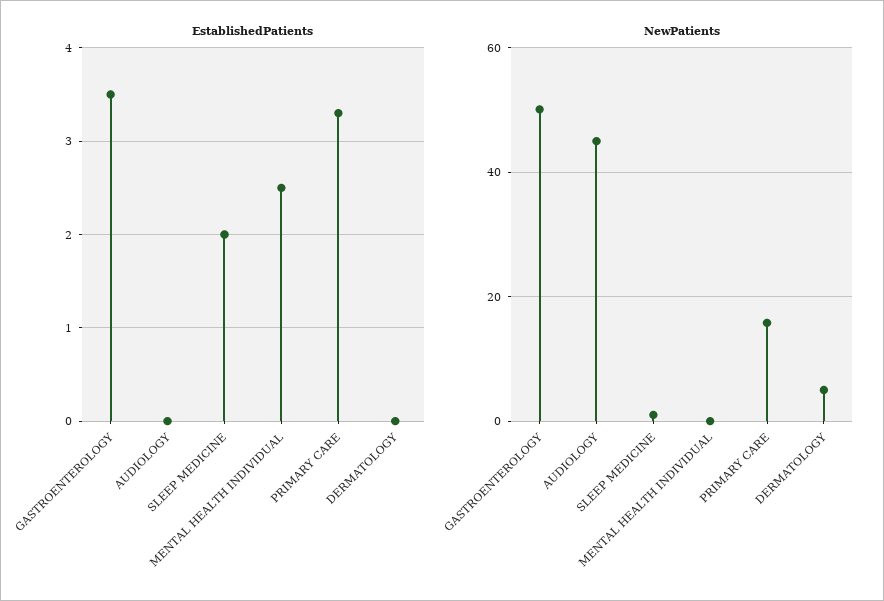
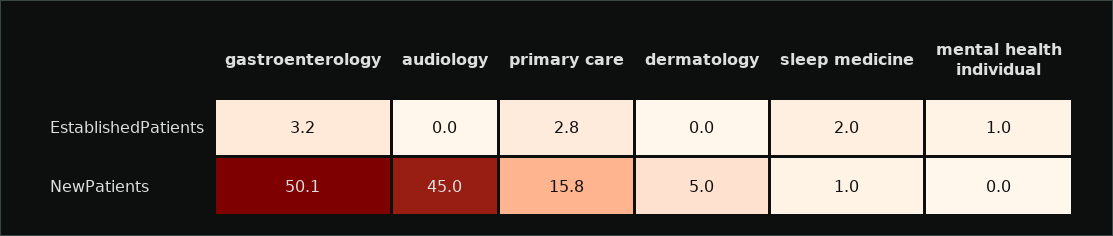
EstablishedPatients, GASTROENTEROLOGY: 3.5 -> 3.2
EstablishedPatients, MENTAL HEALTH INDIVIDUAL: 2.5 -> 1
EstablishedPatients, PRIMARY CARE: 3.3 -> 2.8

